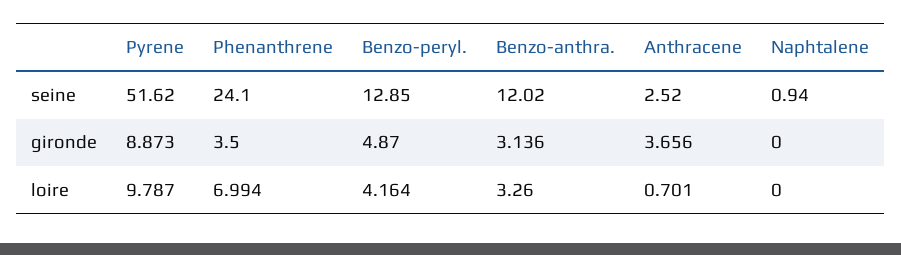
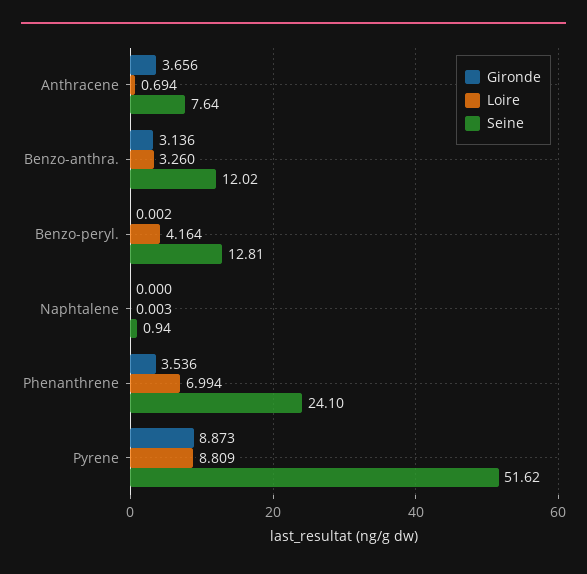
seine, Benzo-peryl.: 12.85 -> 12.81
seine, Anthracene: 2.52 -> 7.64
gironde, Phenanthrene: 3.5 -> 3.536
gironde, Benzo-peryl.: 4.87 -> 0.002
loire, Pyrene: 9.787 -> 8.809
loire, Anthracene: 0.701 -> 0.694
loire, Naphtalene: 0 -> 0.003

